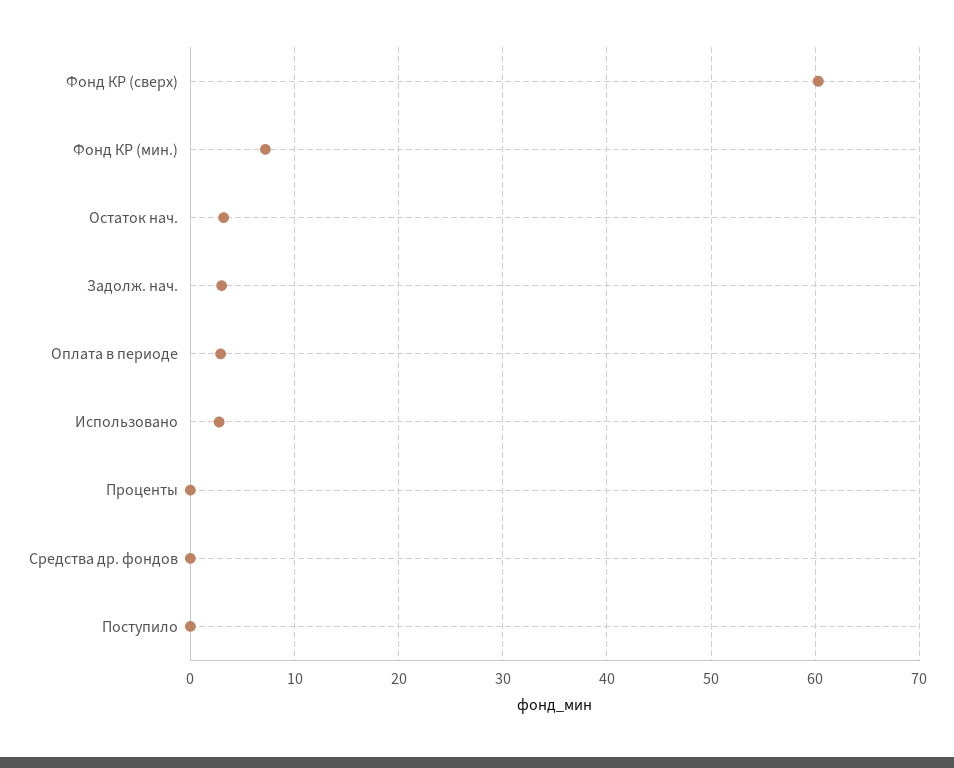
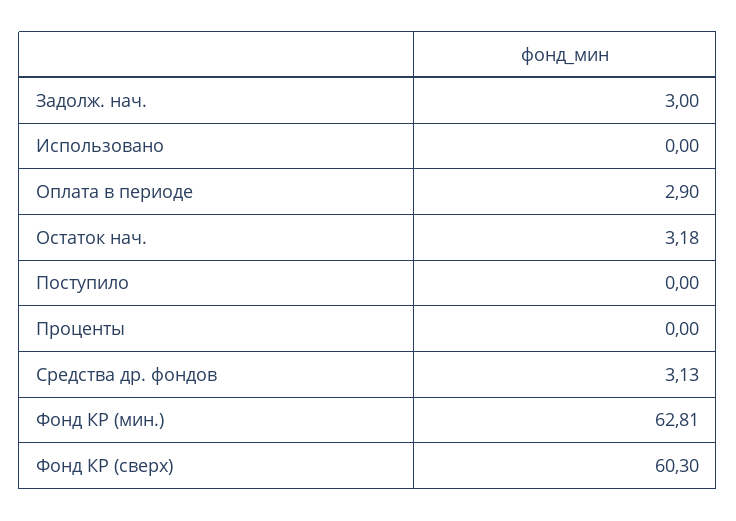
Фонд КР (мин.): 7 -> 62.81
Использовано: 3 -> 0
Средства др. фондов: 0 -> 3.13

